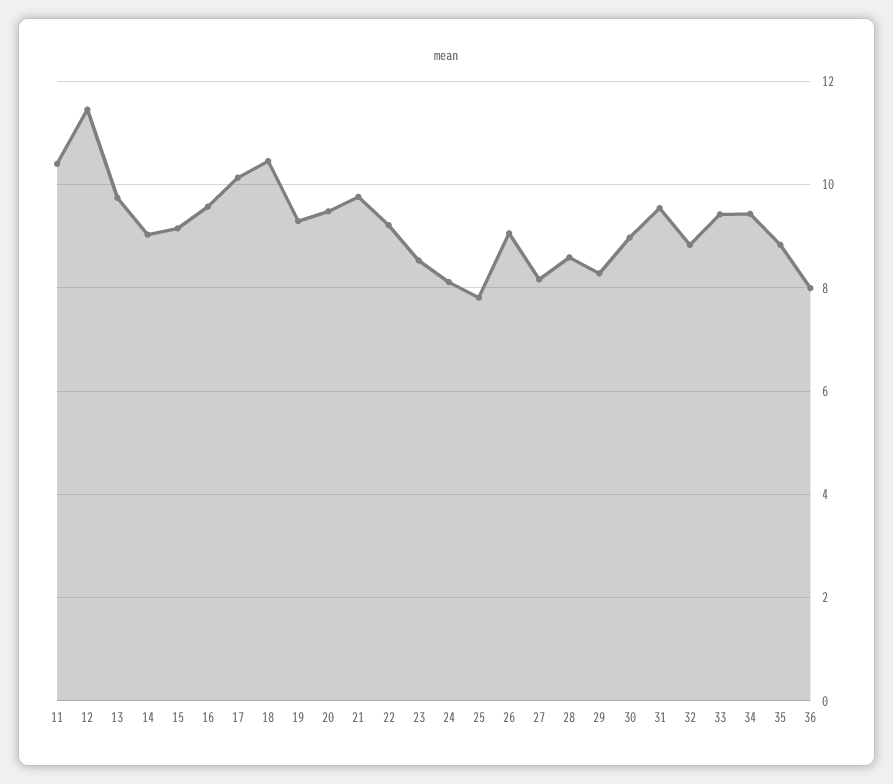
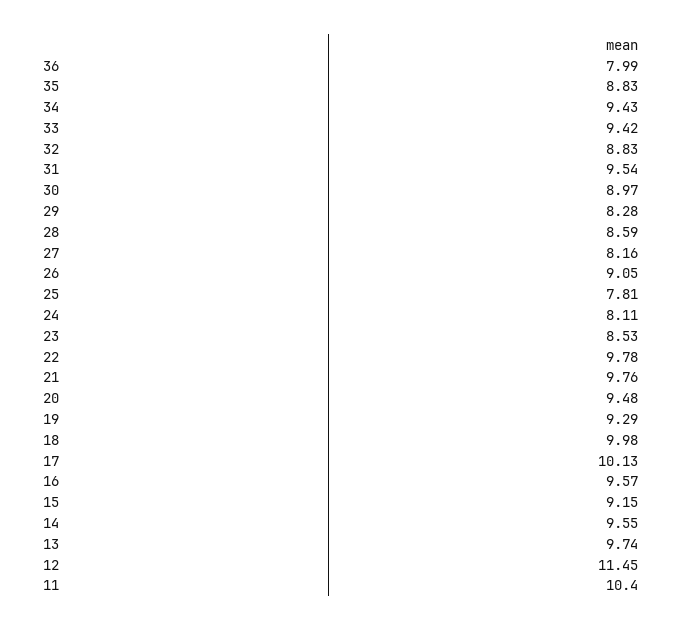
14: 9 -> 9.55
18: 10.4 -> 9.98
22: 9.2 -> 9.78

